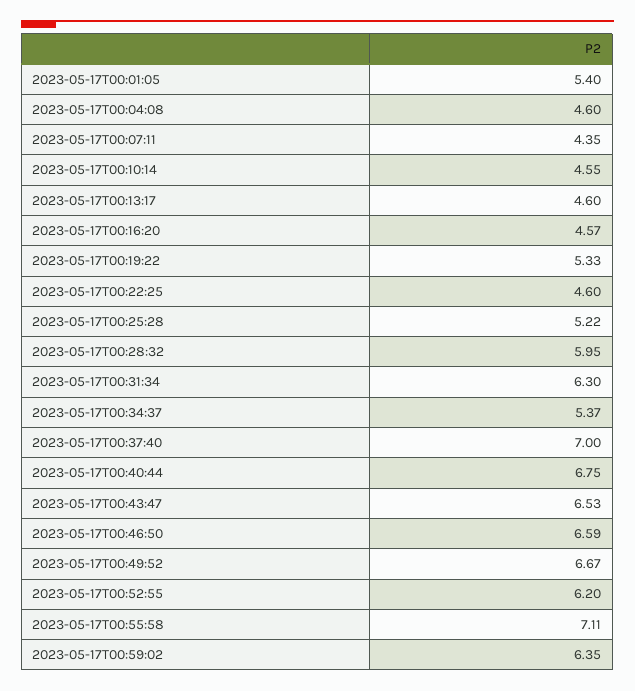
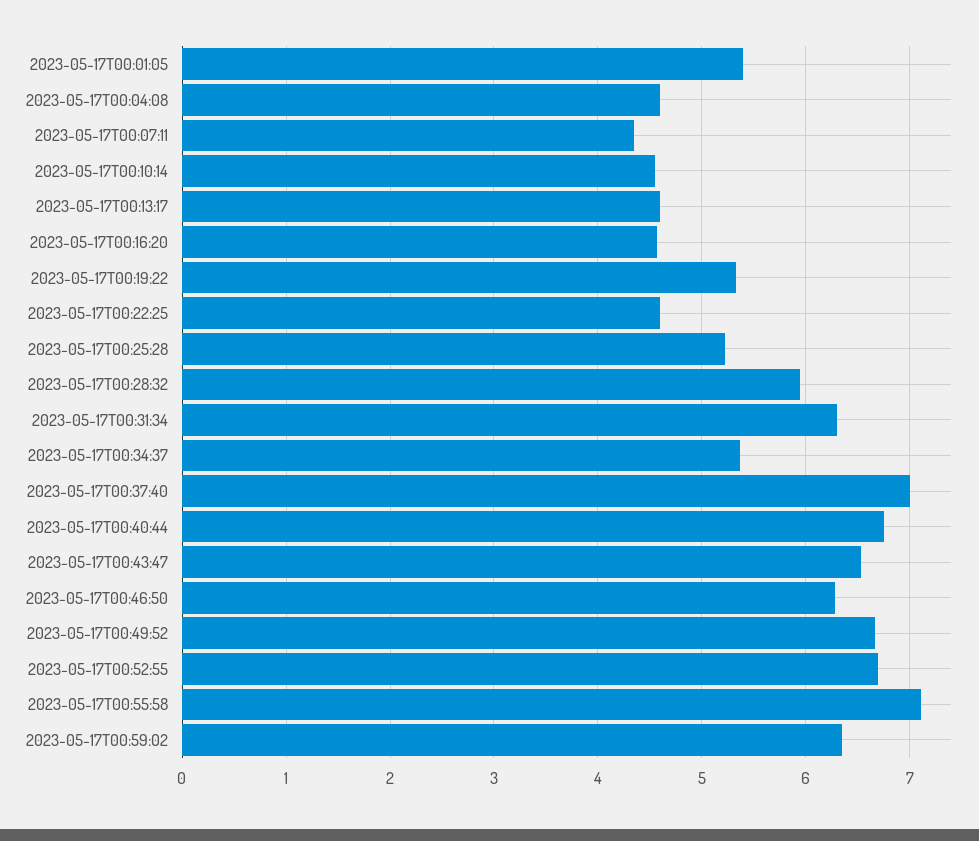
2023-05-17T00:46:50: 6.59 -> 6.3
2023-05-17T00:52:55: 6.2 -> 6.7

